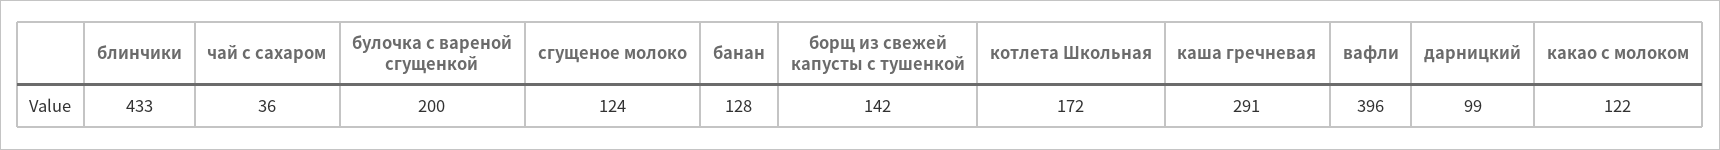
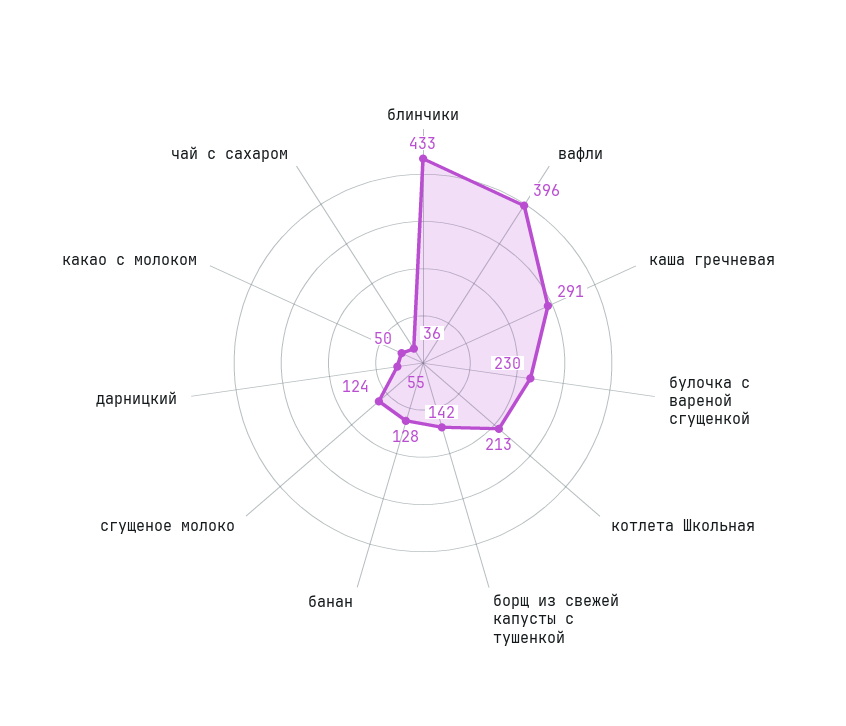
булочка с вареной сгущенкой: 200 -> 230
котлета Школьная: 172 -> 213
дарницкий: 99 -> 55
какао с молоком: 122 -> 50

